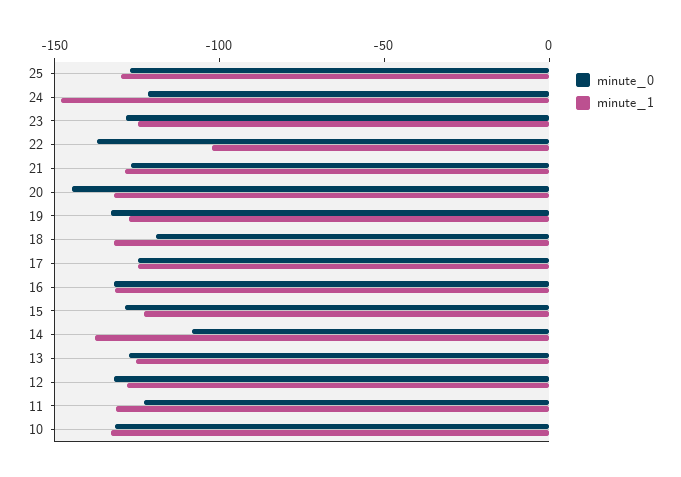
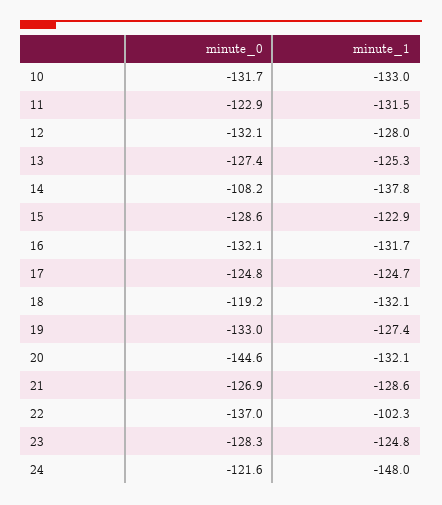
minute_0, 25: -130 -> none
minute_1, 25: -130 -> none

